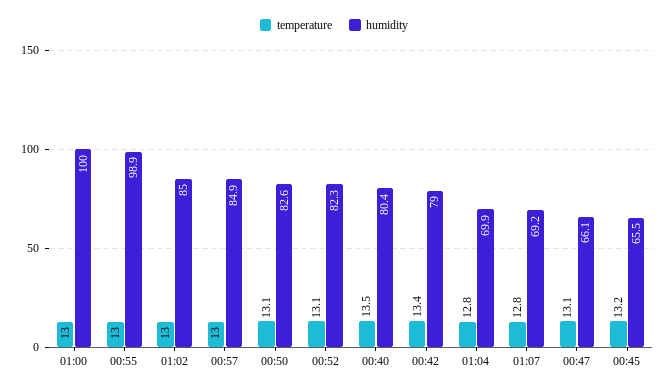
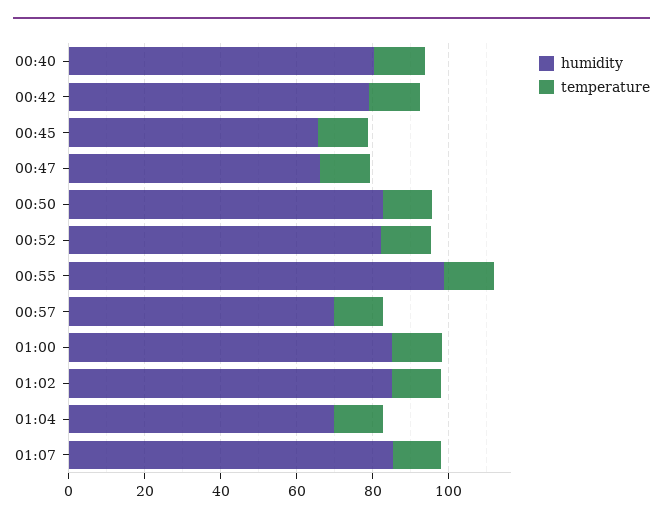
humidity, 01:00: 100 -> 85
humidity, 00:57: 84.9 -> 70
humidity, 01:07: 69.2 -> 85

